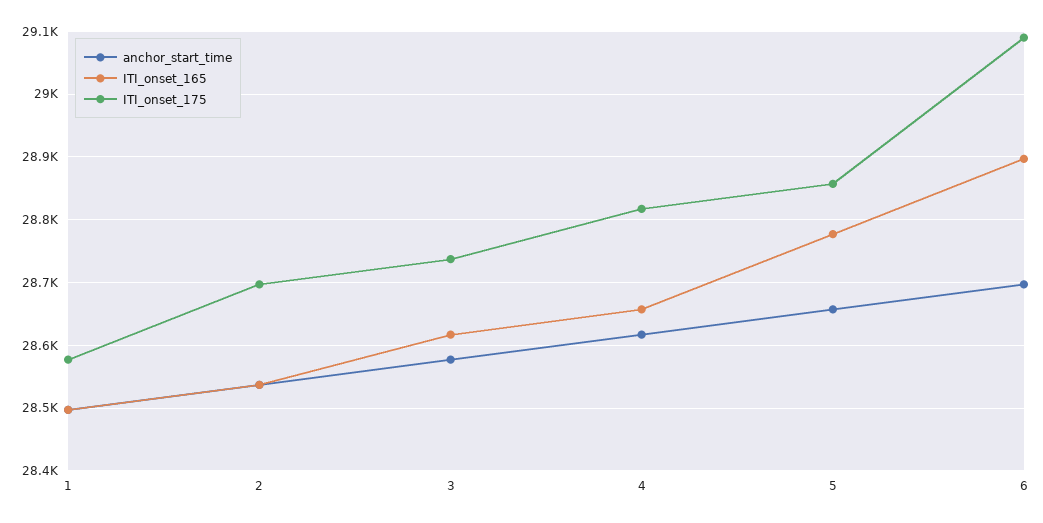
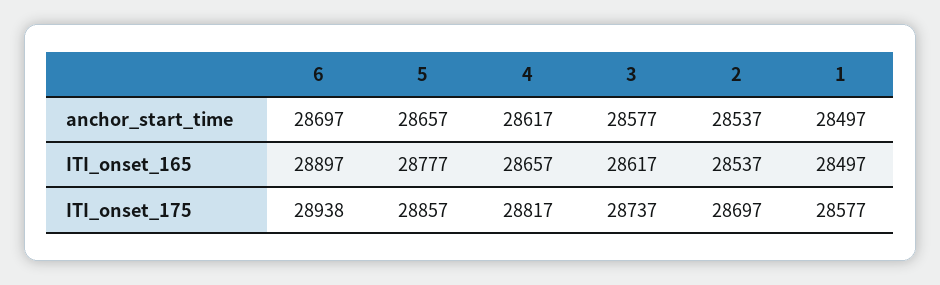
ITI_onset_175, 6: 29090 -> 28938

